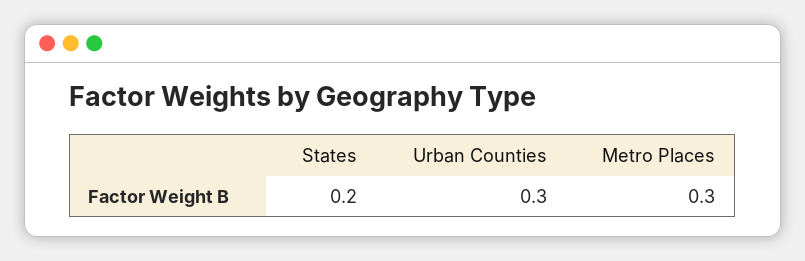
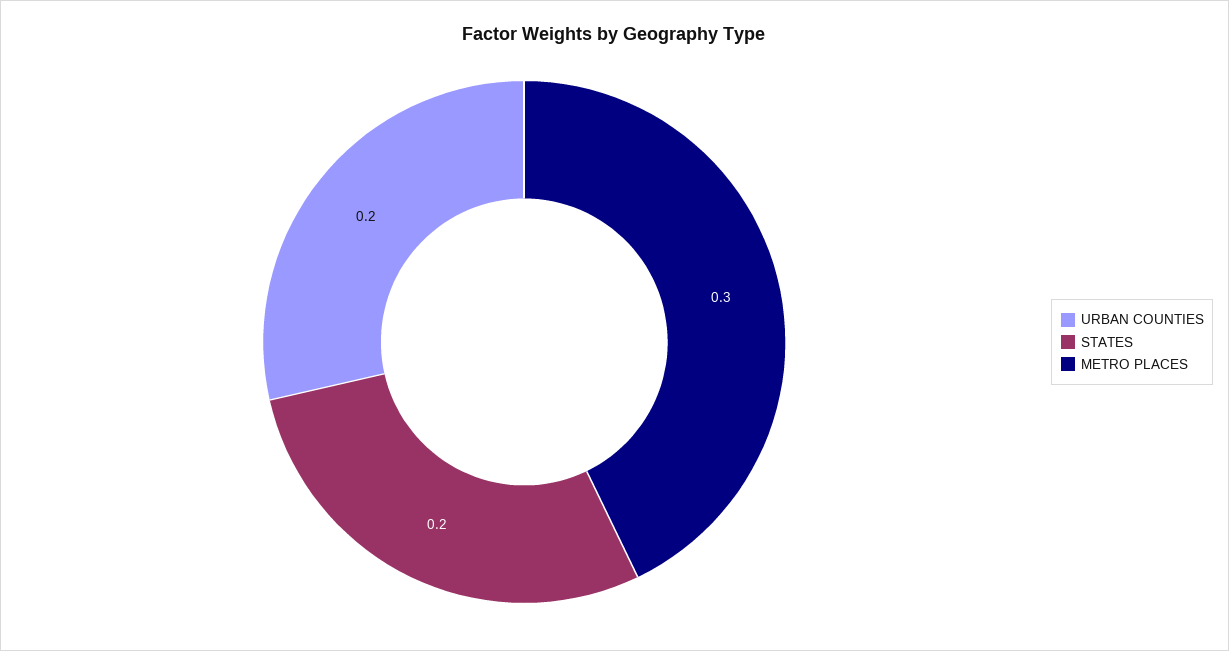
Urban Counties: 0.3 -> 0.2

